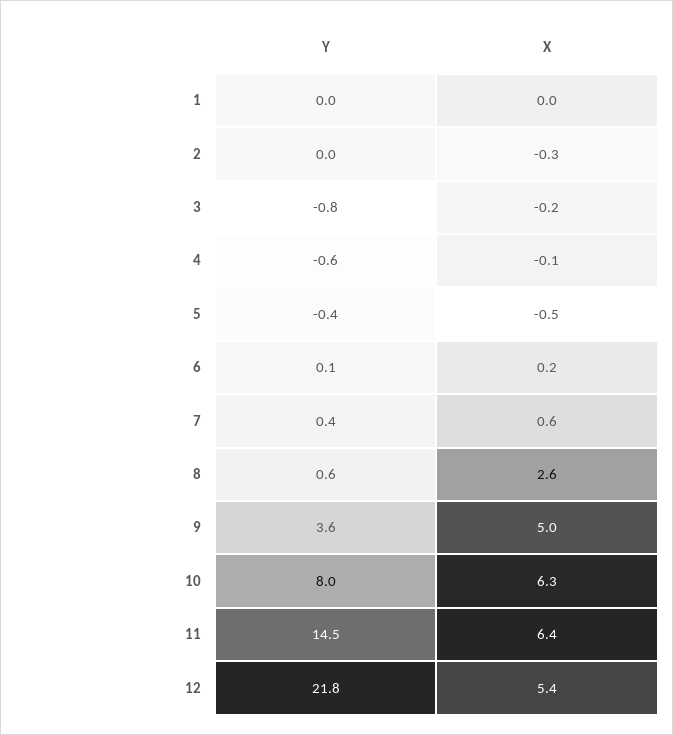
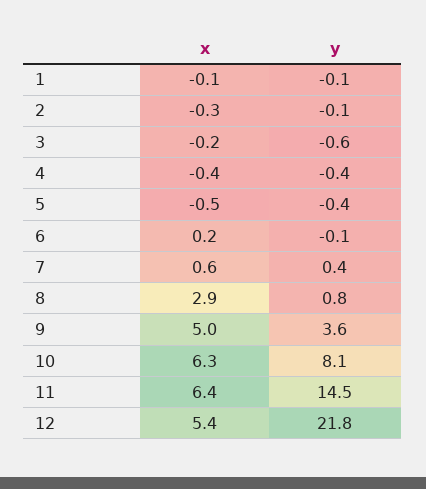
Y, 1: 0 -> -0.1
X, 1: 0 -> -0.1
Y, 2: 0 -> -0.1
Y, 3: -0.8 -> -0.6
Y, 4: -0.6 -> -0.4
X, 4: -0.1 -> -0.4
Y, 6: 0.1 -> -0.1
Y, 8: 0.6 -> 0.8
X, 8: 2.6 -> 2.9
Y, 10: 8 -> 8.1

